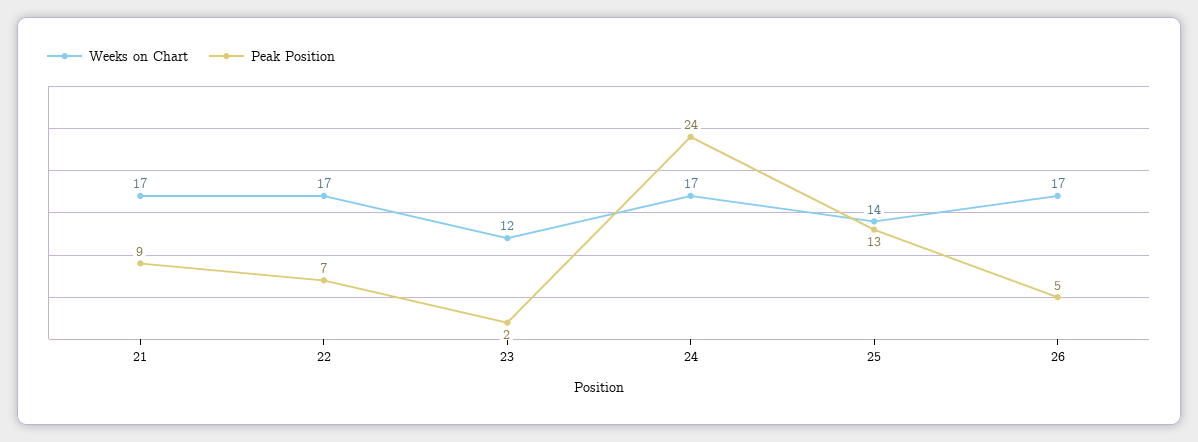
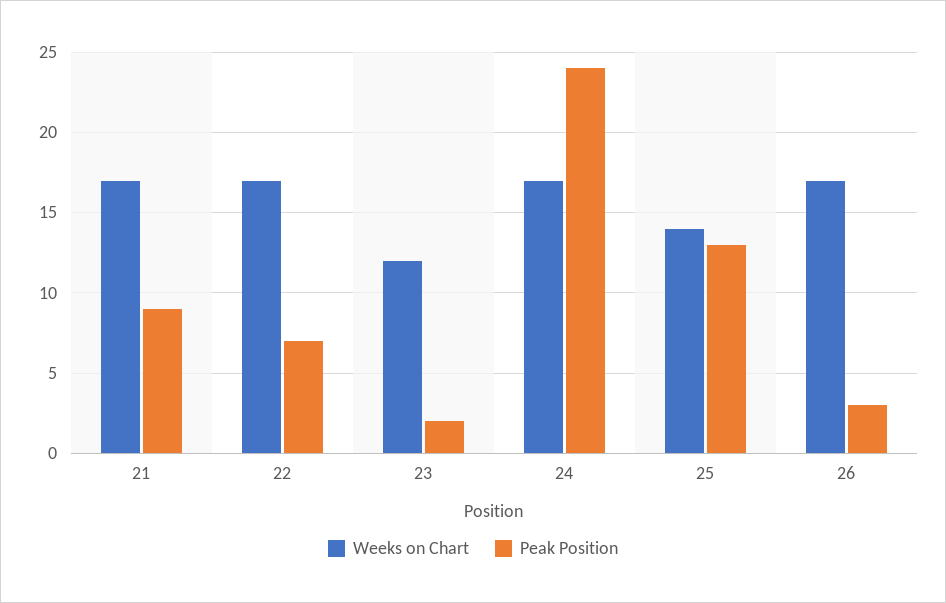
Peak Position, 26: 5 -> 3

